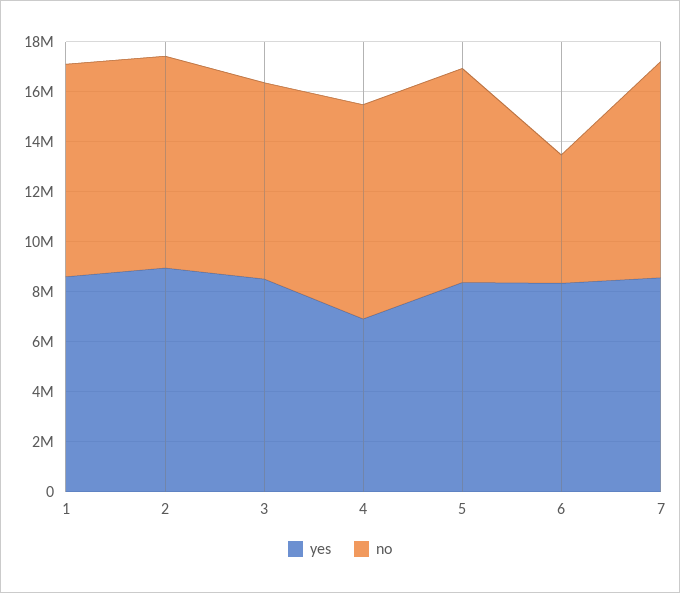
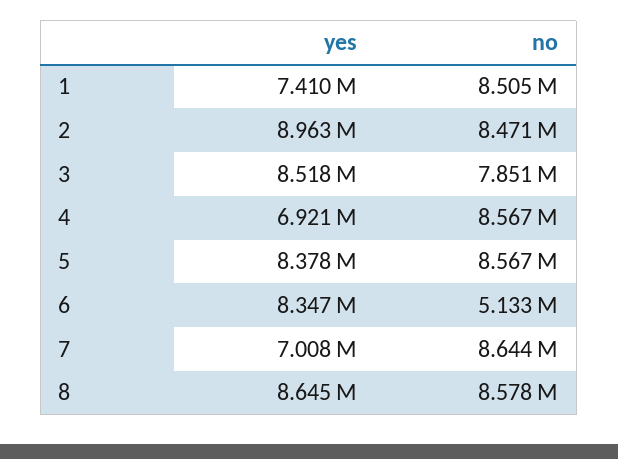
yes, 1: 8500000 -> 7410000
yes, 7: 8500000 -> 7008000
yes, 8: none -> 8645000
no, 8: none -> 8578000

